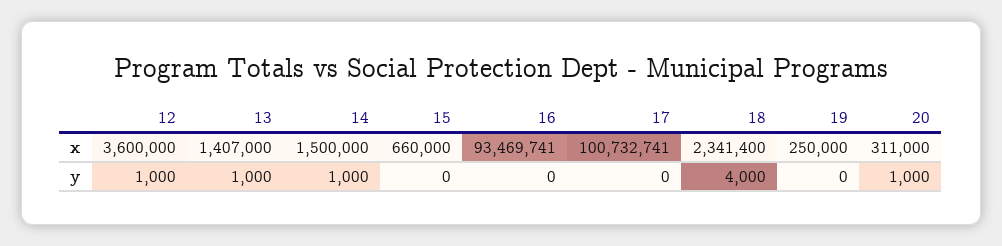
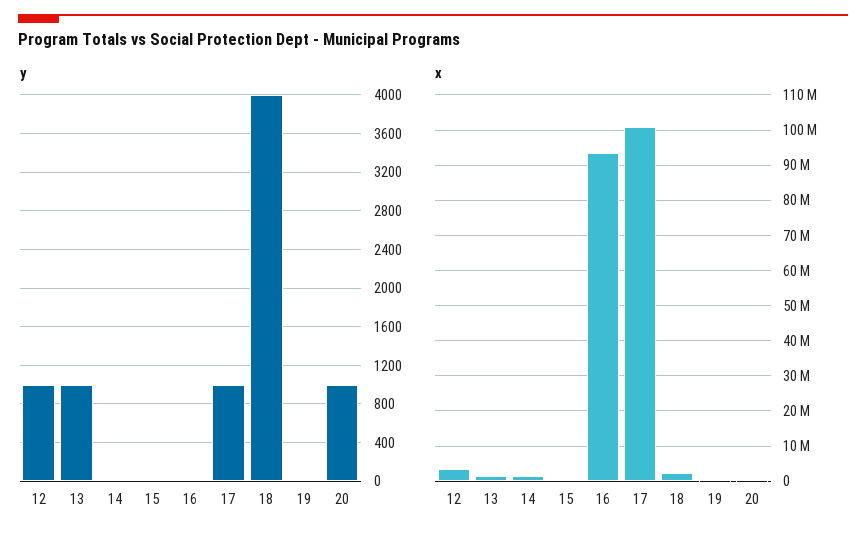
y, 14: 1000 -> 0
y, 17: 0 -> 1000

